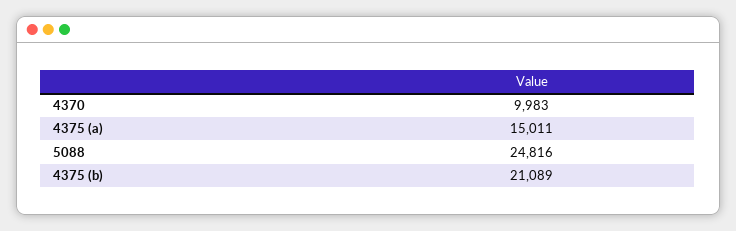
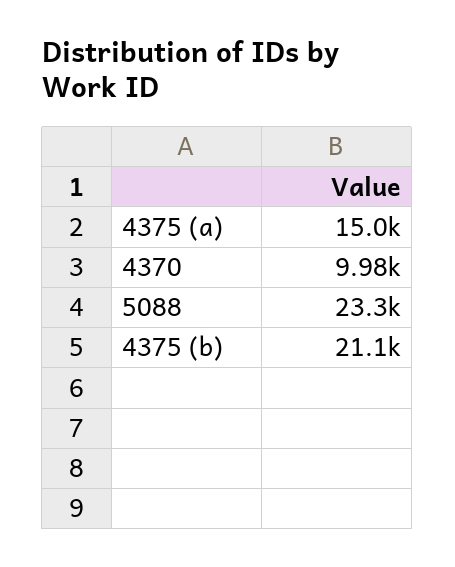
5088: 24816 -> 23300

